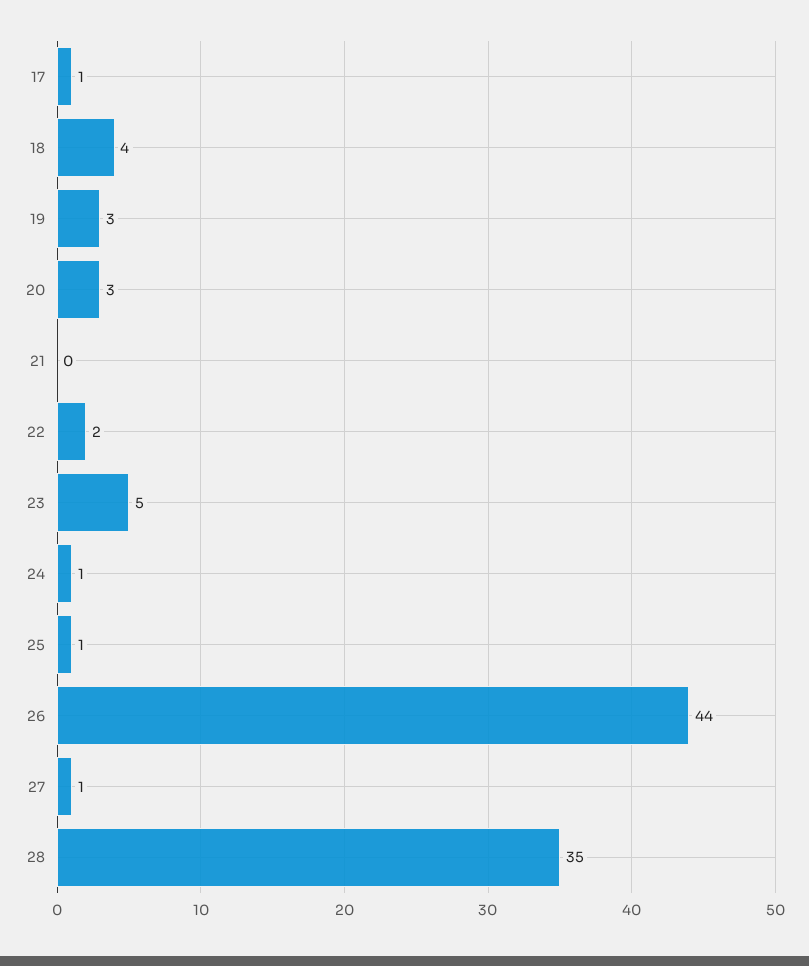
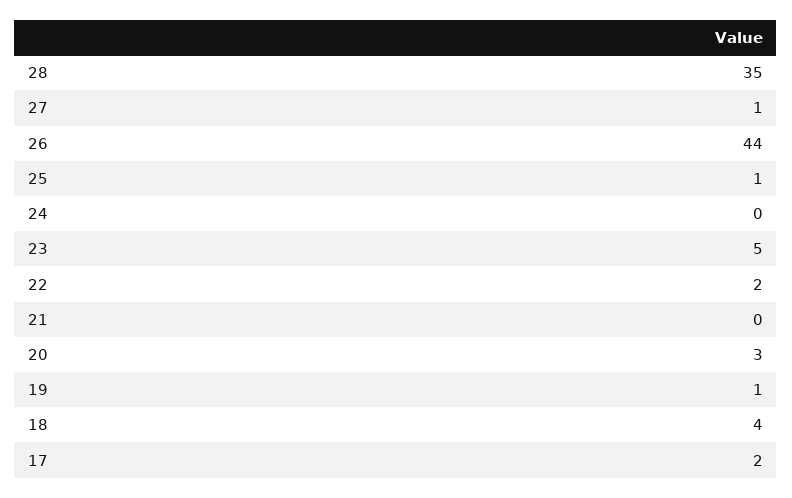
17: 1 -> 2
19: 3 -> 1
24: 1 -> 0

